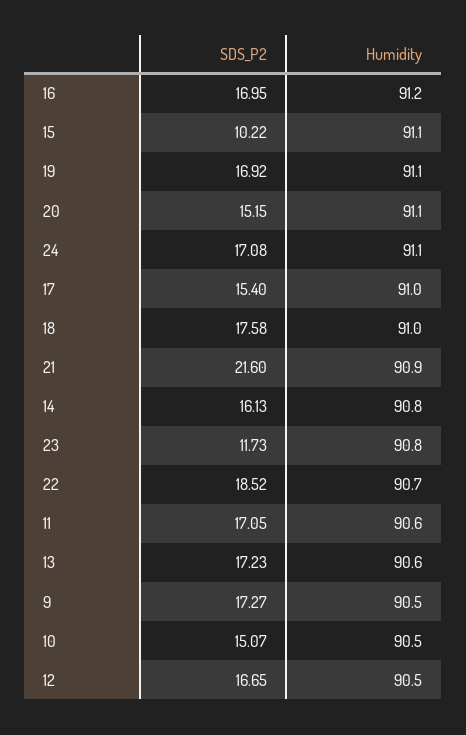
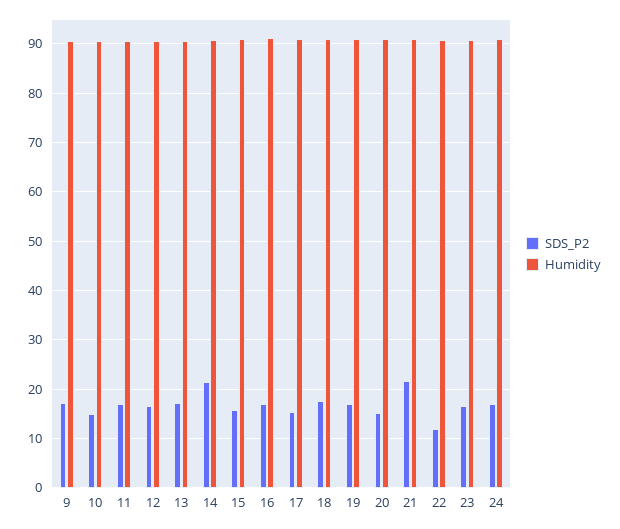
SDS_P2, 15: 10.22 -> 16
SDS_P2, 14: 16.13 -> 22
SDS_P2, 23: 11.73 -> 16
SDS_P2, 22: 18.52 -> 12

